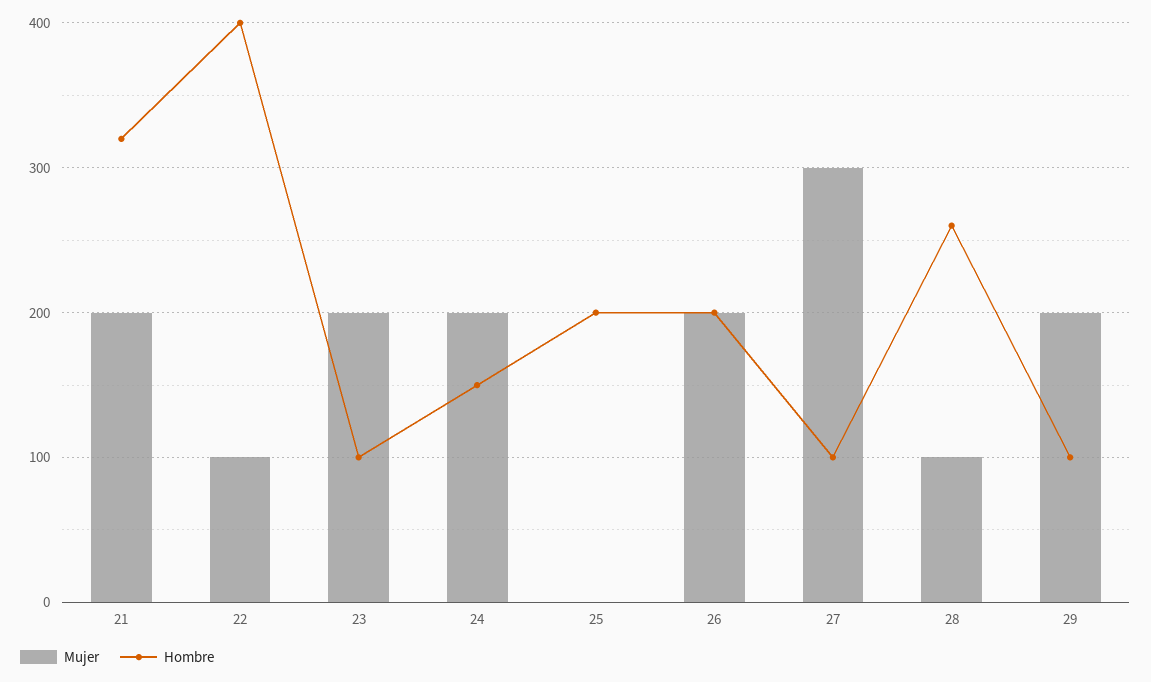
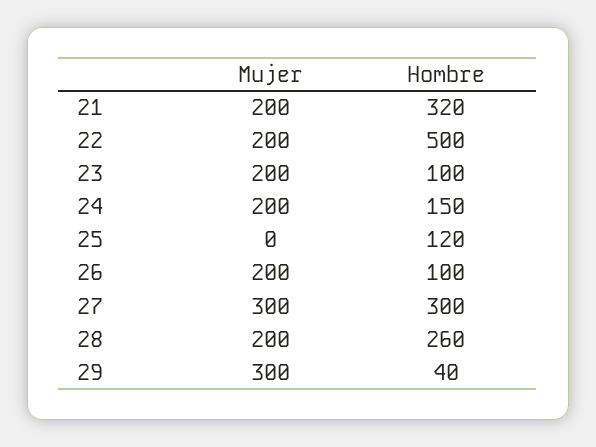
Mujer, 22: 100 -> 200
Hombre, 22: 400 -> 500
Hombre, 25: 200 -> 120
Hombre, 26: 200 -> 100
Hombre, 27: 100 -> 300
Mujer, 28: 100 -> 200
Mujer, 29: 200 -> 300
Hombre, 29: 100 -> 40

